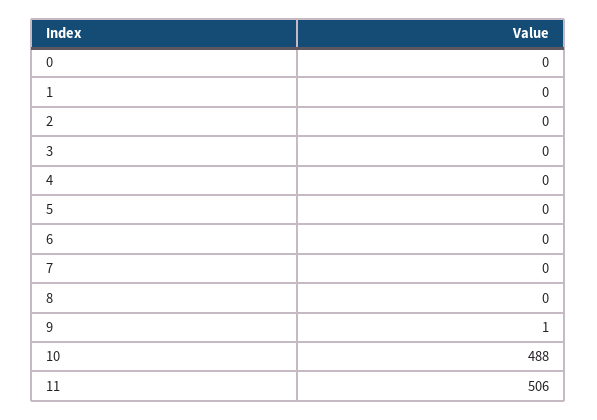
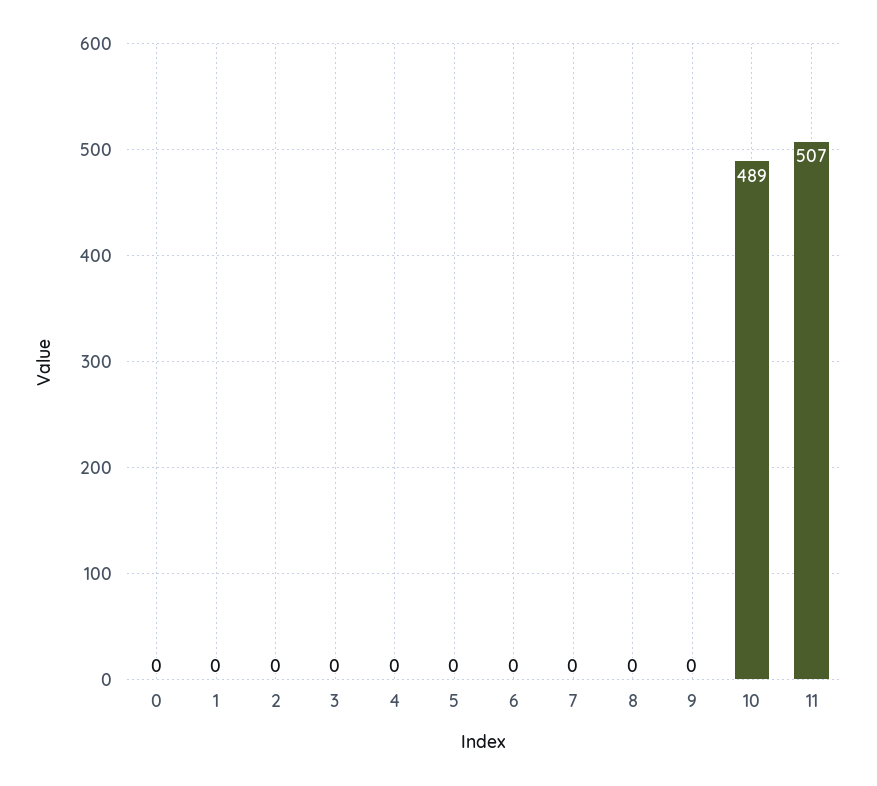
9: 1 -> 0
10: 488 -> 489
11: 506 -> 507

